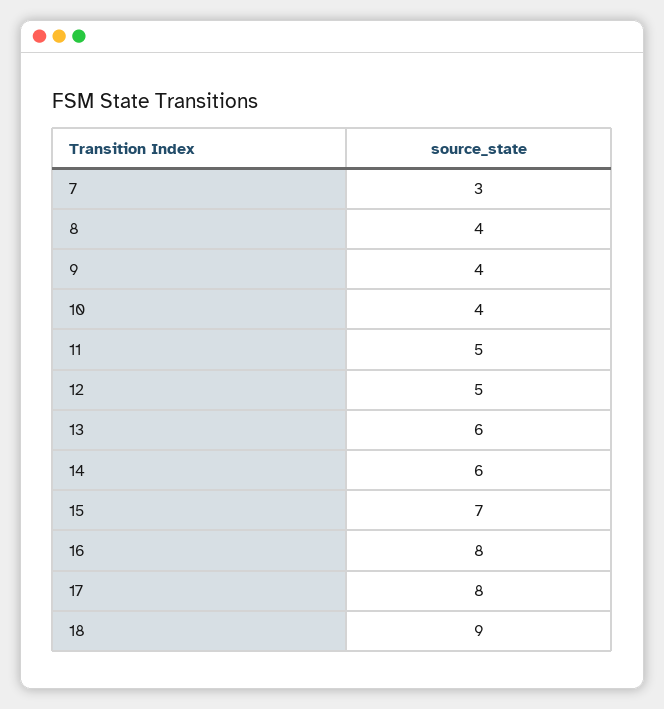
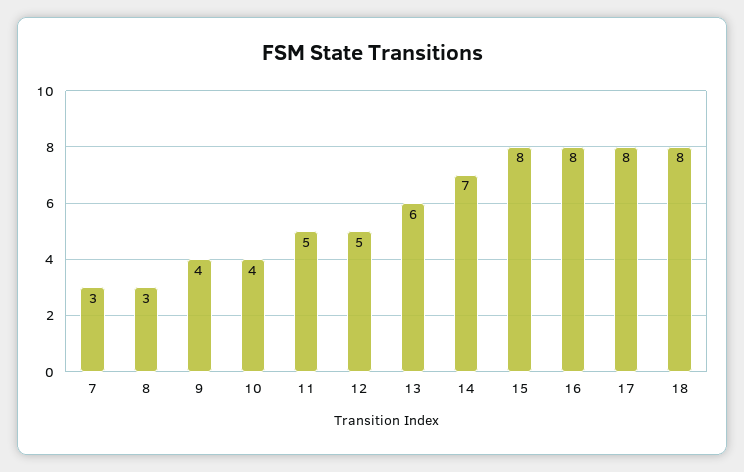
8: 4 -> 3
14: 6 -> 7
15: 7 -> 8
18: 9 -> 8

